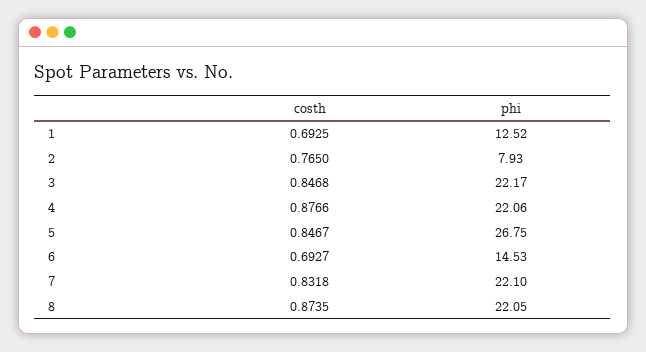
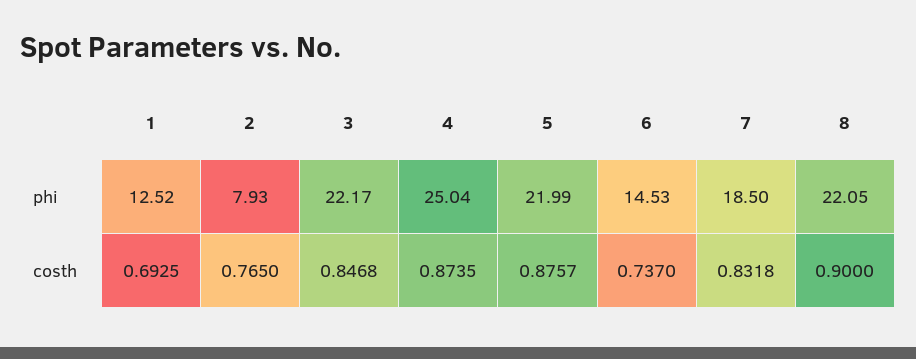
costh, 4: 0.8766 -> 0.8735
phi, 4: 22.06 -> 25.04
costh, 5: 0.8467 -> 0.8757
phi, 5: 26.75 -> 21.99
costh, 6: 0.6927 -> 0.737
phi, 7: 22.1 -> 18.5
costh, 8: 0.8735 -> 0.9

